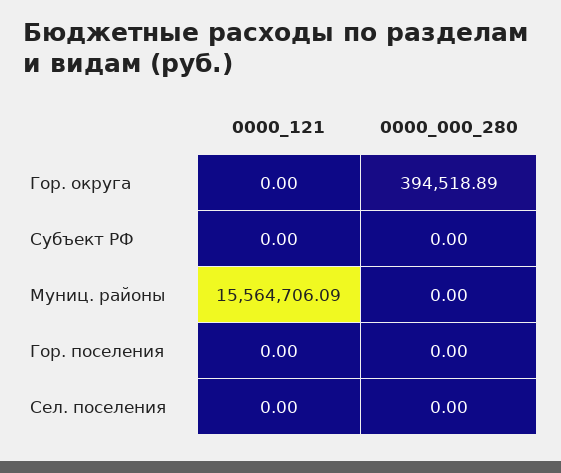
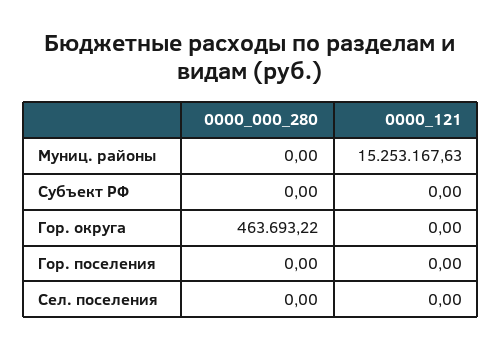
0000_000_280, Гор. округа: 394518.89 -> 463693.22
0000_121, Муниц. районы: 15564706.09 -> 15253167.63

